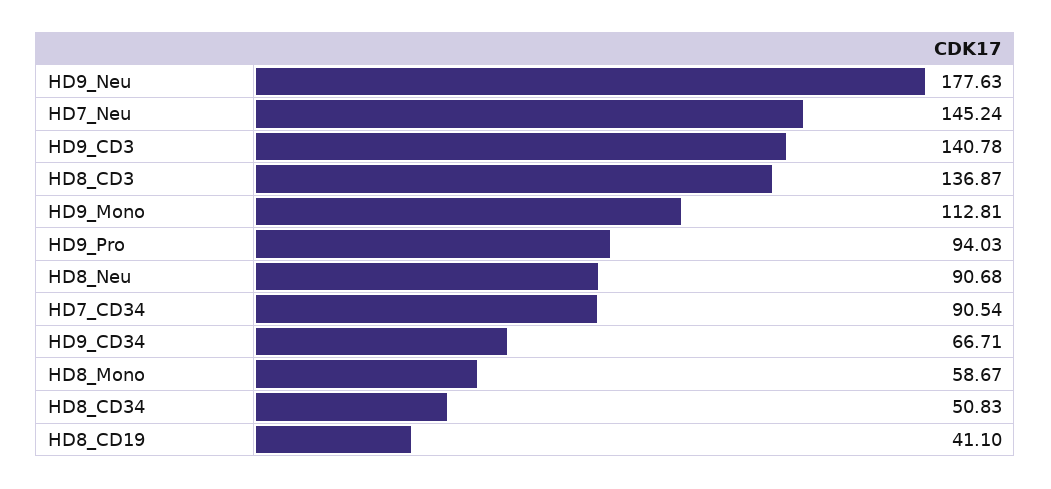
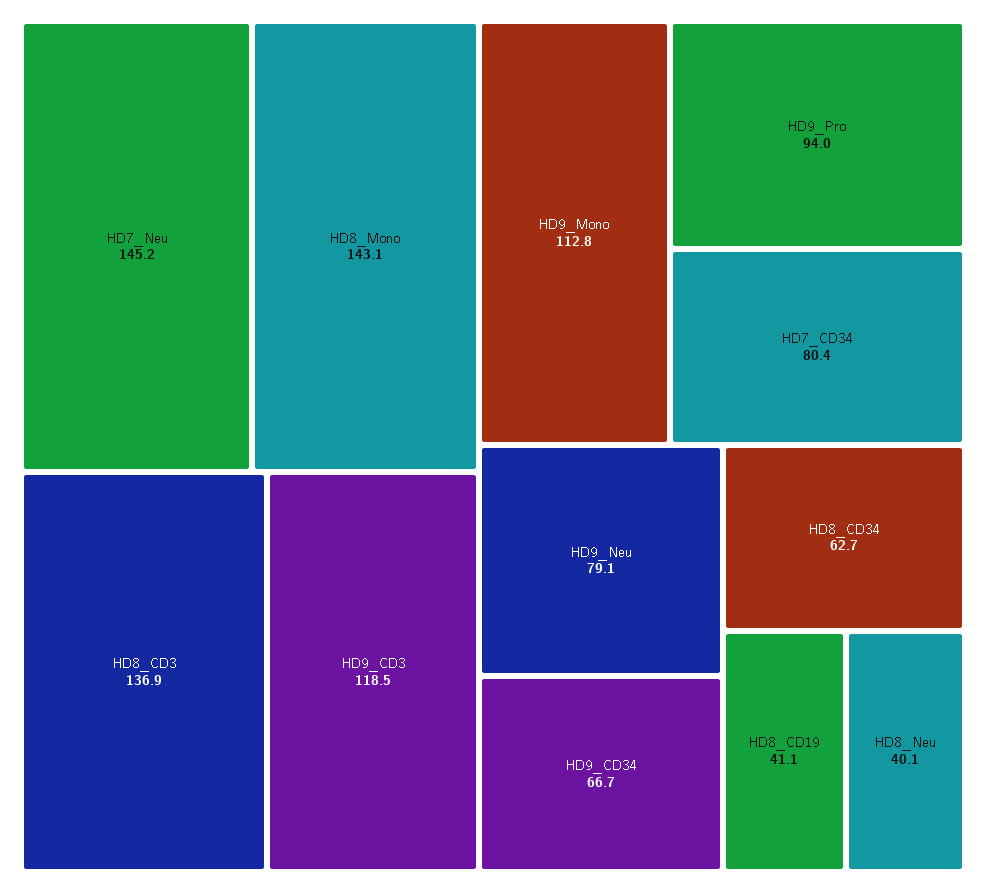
HD9_Neu: 177.63 -> 79.1
HD9_CD3: 140.78 -> 118.5
HD8_Neu: 90.68 -> 40.1
HD7_CD34: 90.54 -> 80.4
HD8_Mono: 58.67 -> 143.1
HD8_CD34: 50.83 -> 62.7

